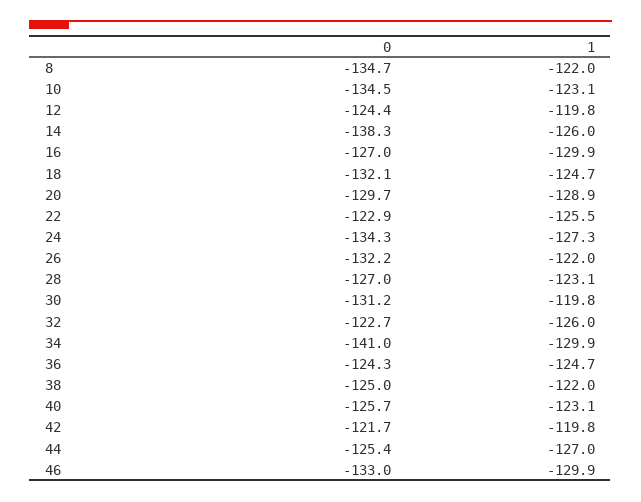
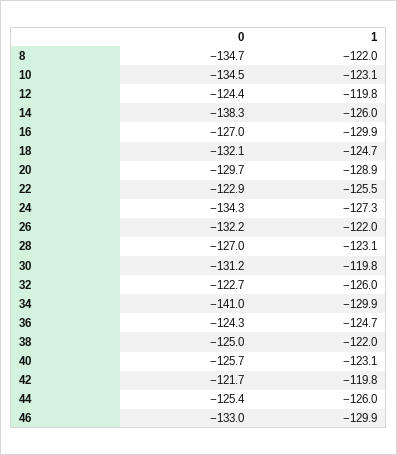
1, 44: -127 -> -126

